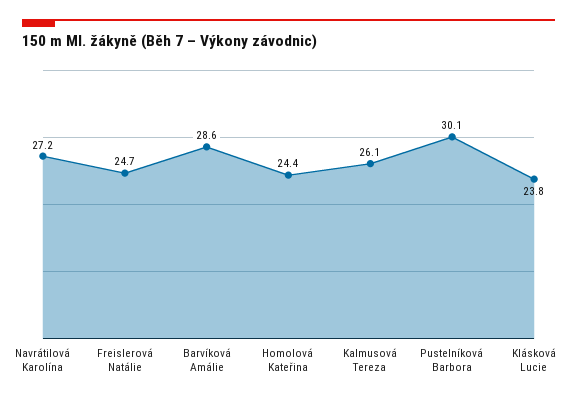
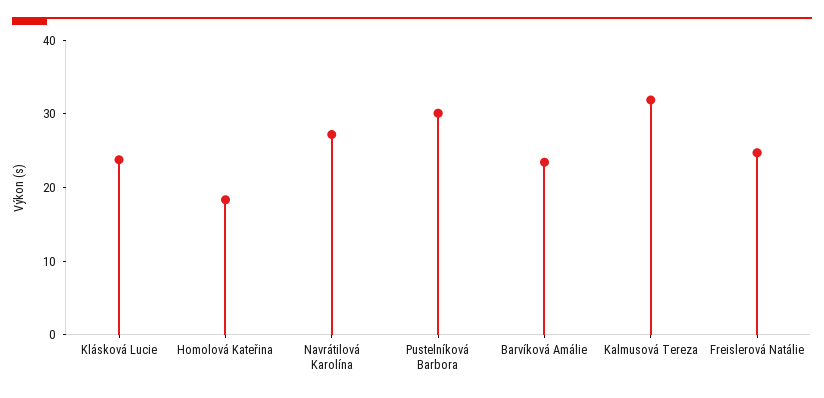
Barvíková Amálie: 28.6 -> 24
Homolová Kateřina: 24.4 -> 18
Kalmusová Tereza: 26.1 -> 32

